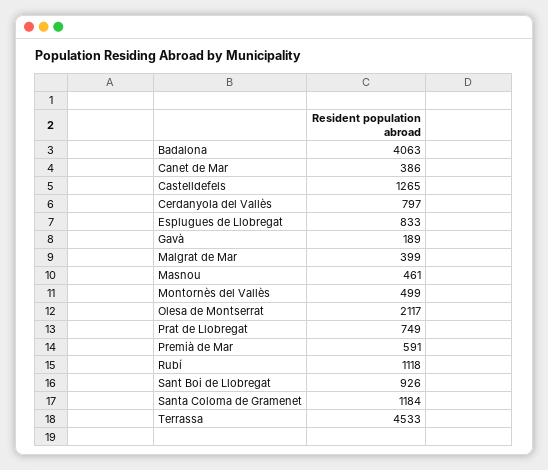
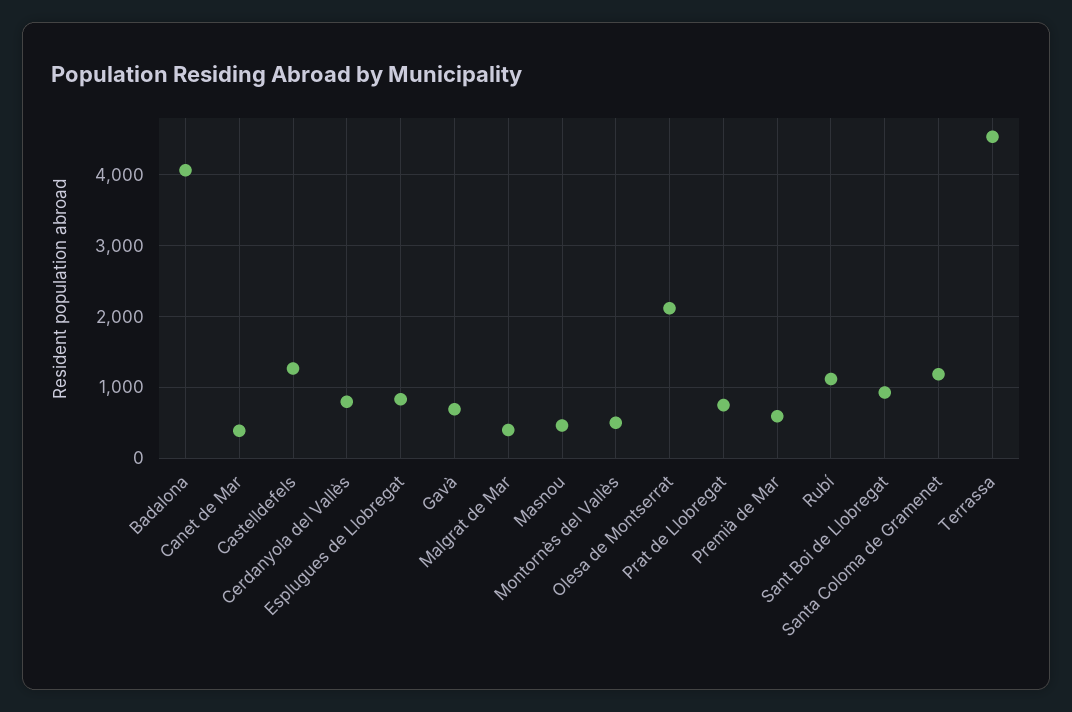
Gavà: 189 -> 700

